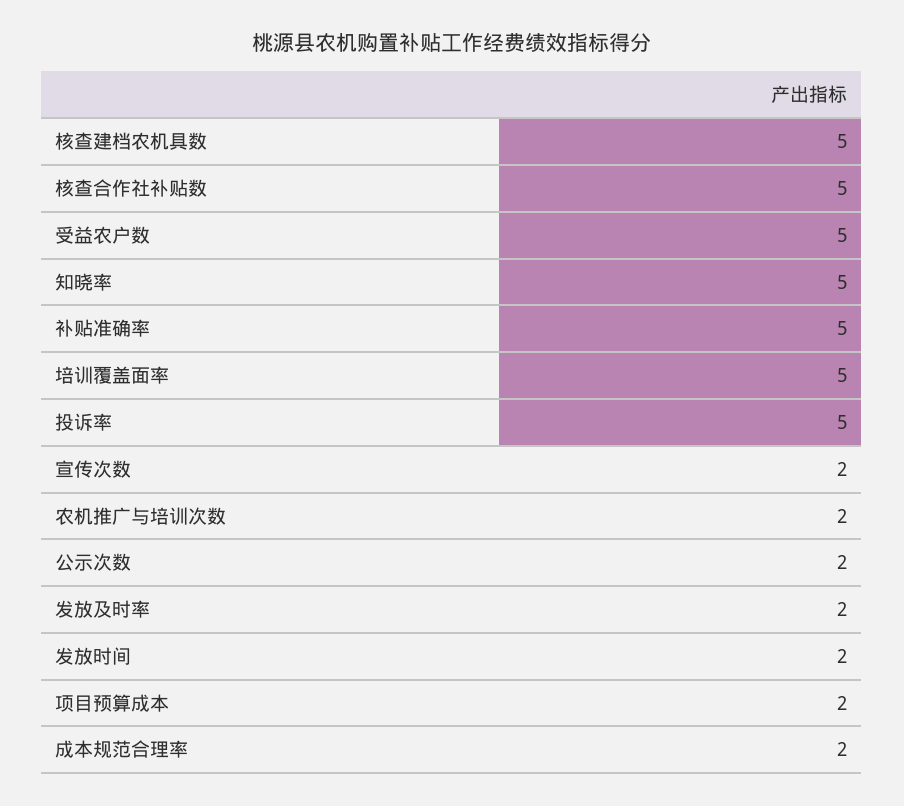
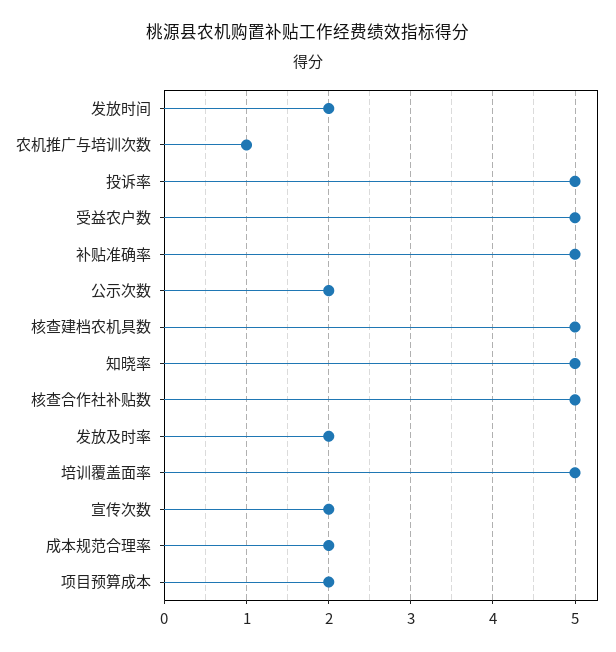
农机推广与培训次数: 2 -> 1

